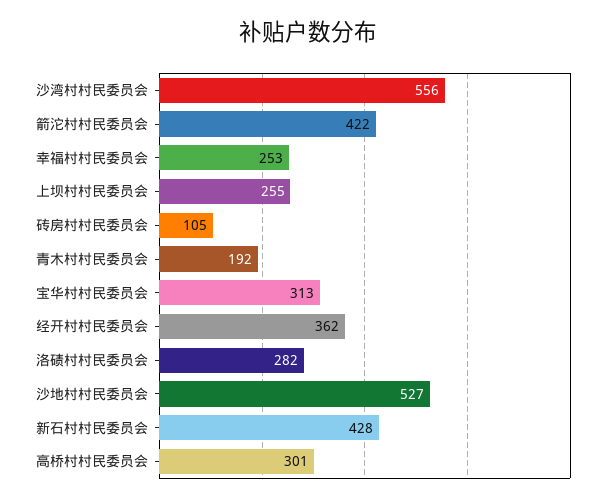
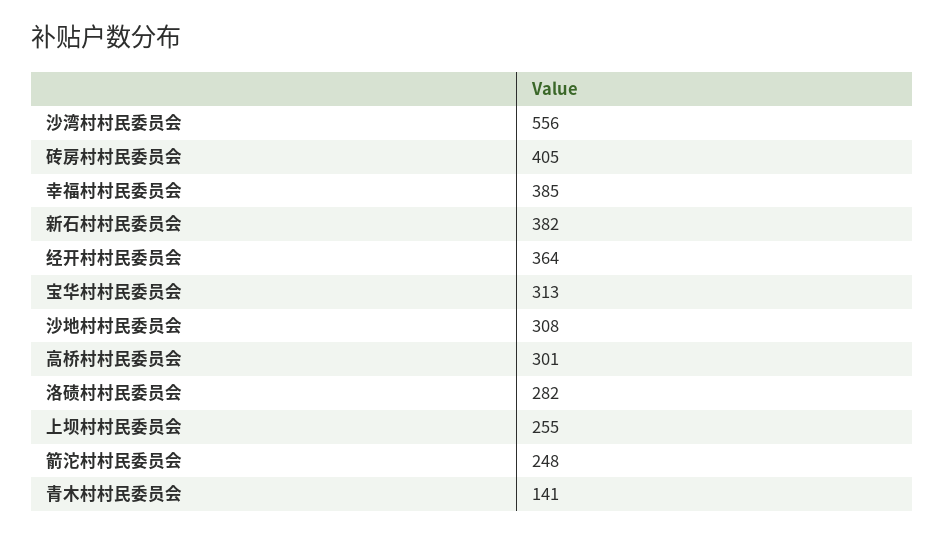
箭沱村村民委员会: 422 -> 248
幸福村村民委员会: 253 -> 385
砖房村村民委员会: 105 -> 405
青木村村民委员会: 192 -> 141
经开村村民委员会: 362 -> 364
沙地村村民委员会: 527 -> 308
新石村村民委员会: 428 -> 382

